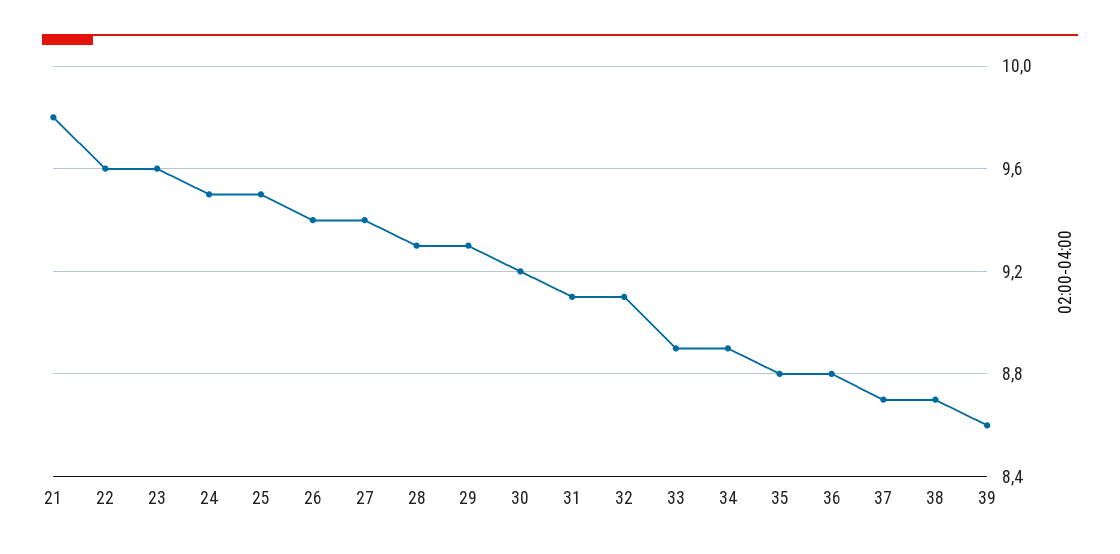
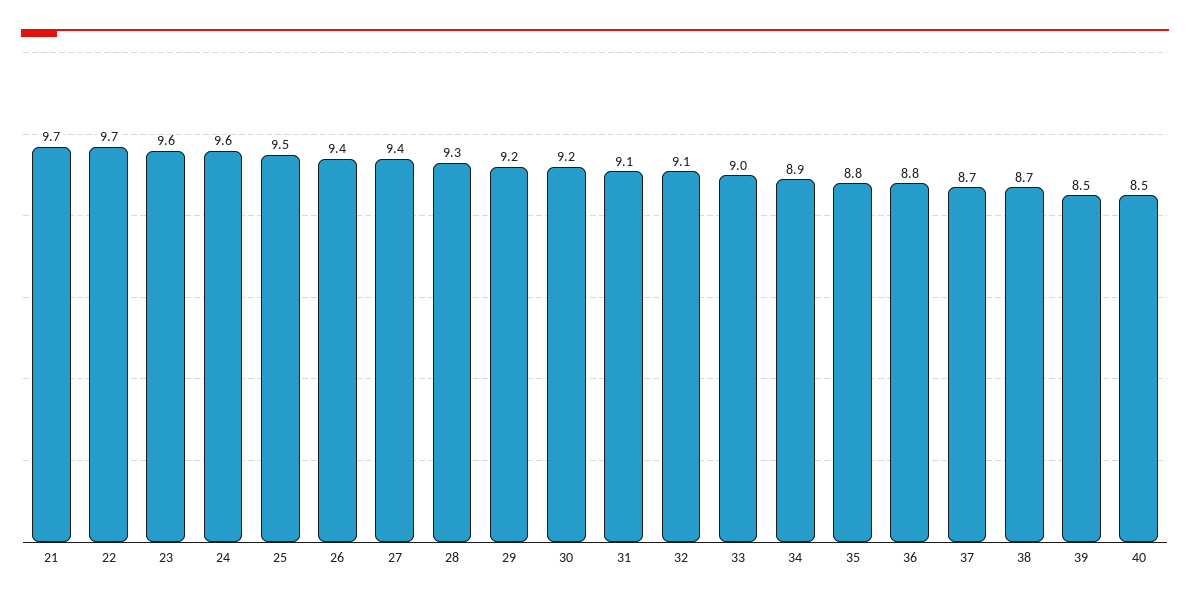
21: 9.8 -> 9.7
22: 9.6 -> 9.7
24: 9.5 -> 9.6
29: 9.3 -> 9.2
33: 8.9 -> 9
39: 8.6 -> 8.5
40: none -> 8.5

